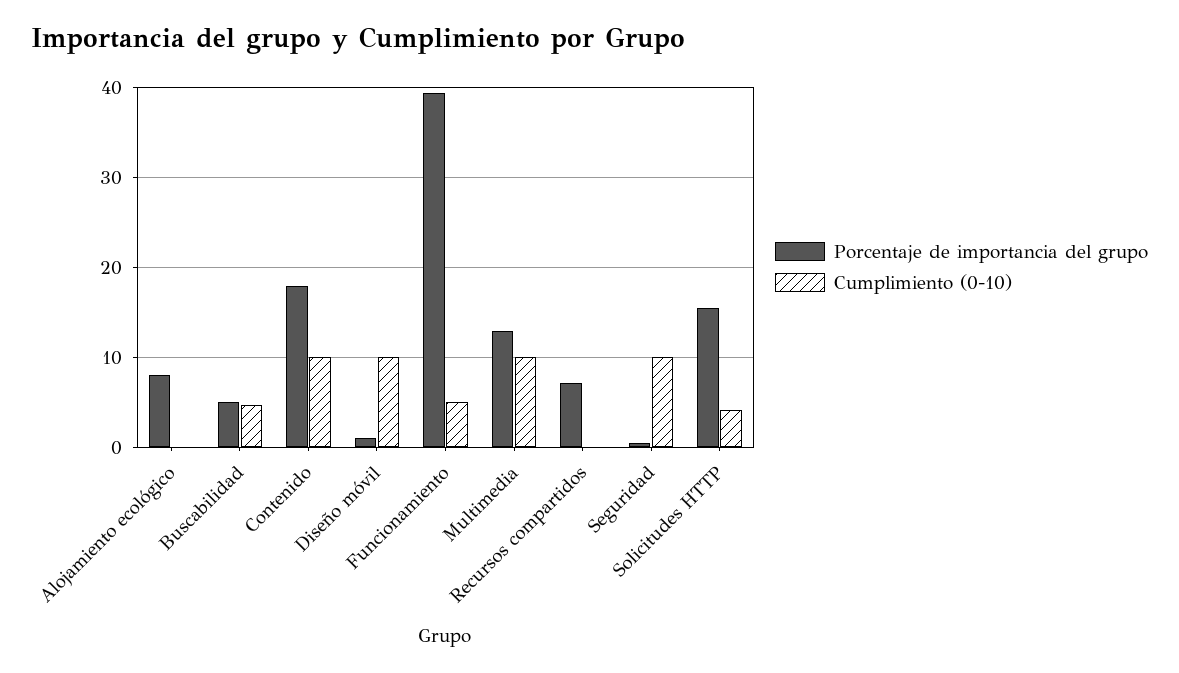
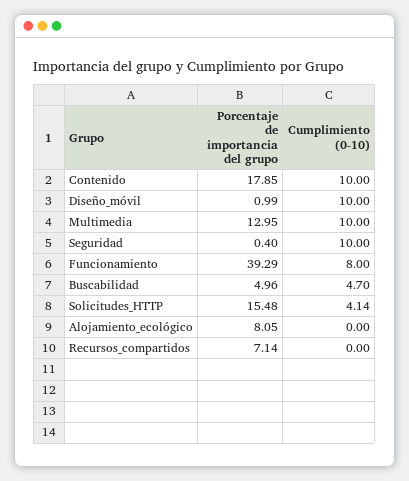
Cumplimiento (0-10), Funcionamiento: 5 -> 8

